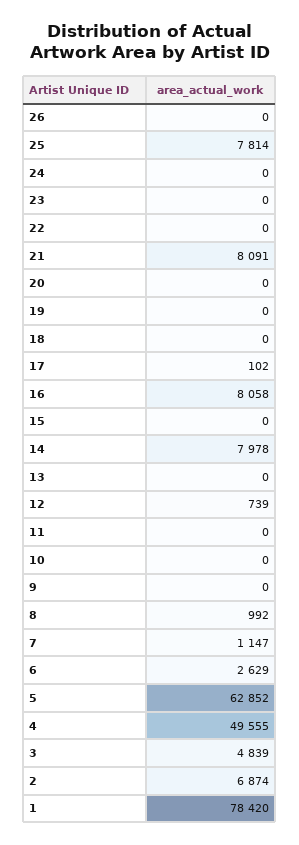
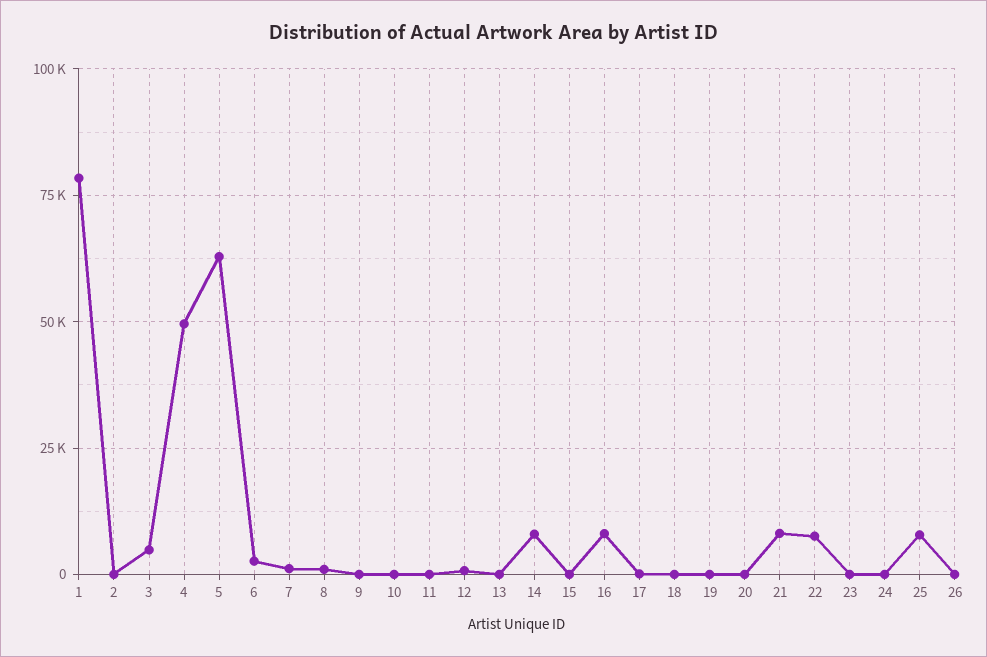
22: 0 -> 7500
2: 6874 -> 0

